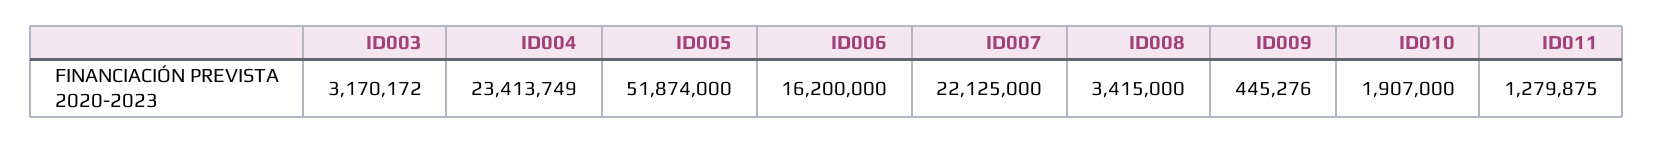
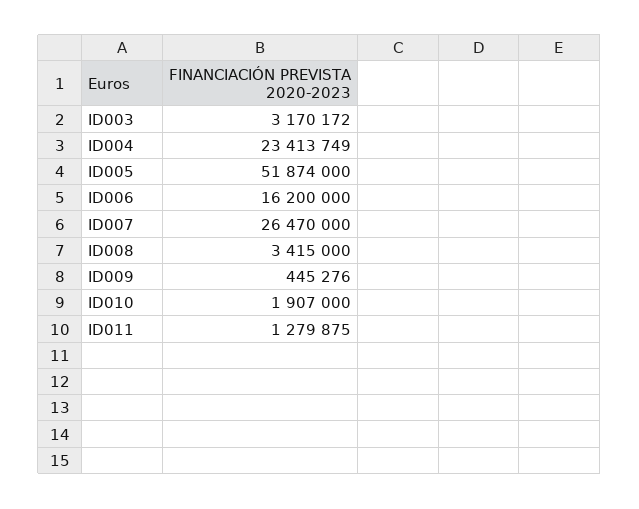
ID007: 22125000 -> 26470000

